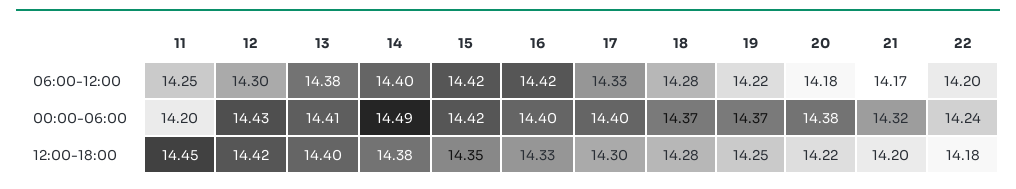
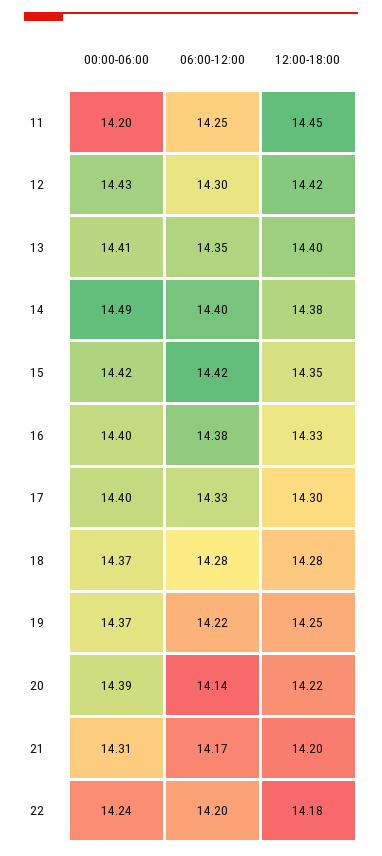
13, 06:00-12:00: 14.38 -> 14.35
16, 06:00-12:00: 14.42 -> 14.38
20, 06:00-12:00: 14.18 -> 14.14
20, 00:00-06:00: 14.38 -> 14.39
21, 00:00-06:00: 14.32 -> 14.31

